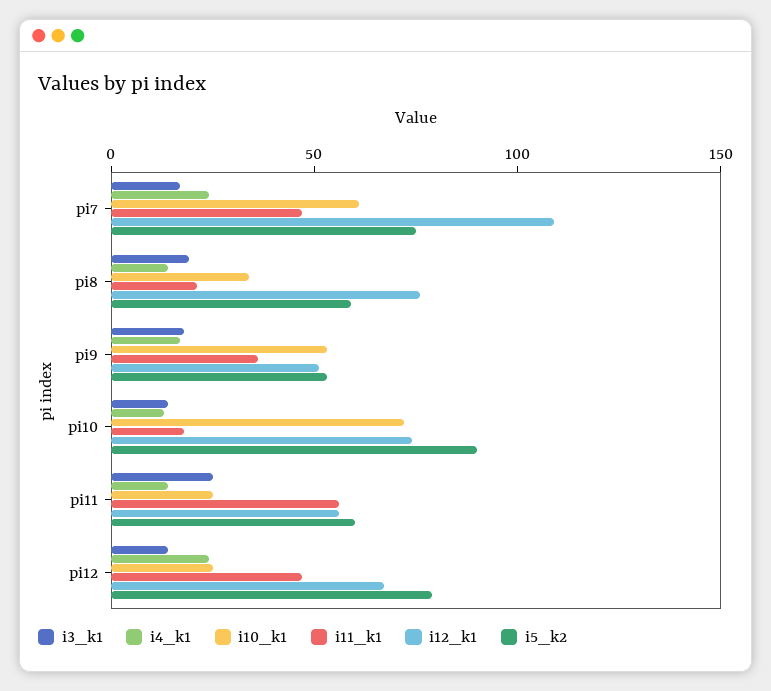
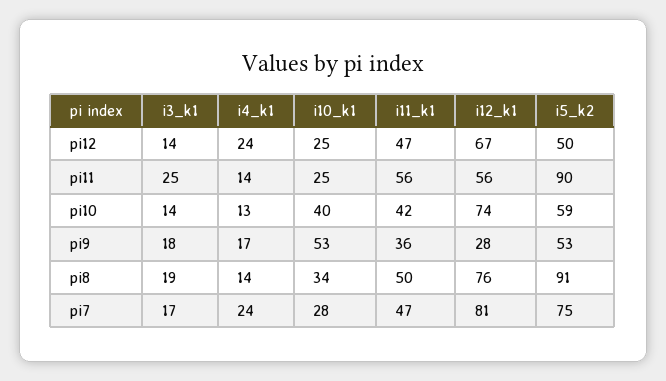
i10_k1, pi7: 60 -> 28
i12_k1, pi7: 110 -> 81
i11_k1, pi8: 20 -> 50
i5_k2, pi8: 60 -> 91
i12_k1, pi9: 50 -> 28
i10_k1, pi10: 70 -> 40
i11_k1, pi10: 20 -> 42
i5_k2, pi10: 90 -> 59
i5_k2, pi11: 60 -> 90
i5_k2, pi12: 80 -> 50

